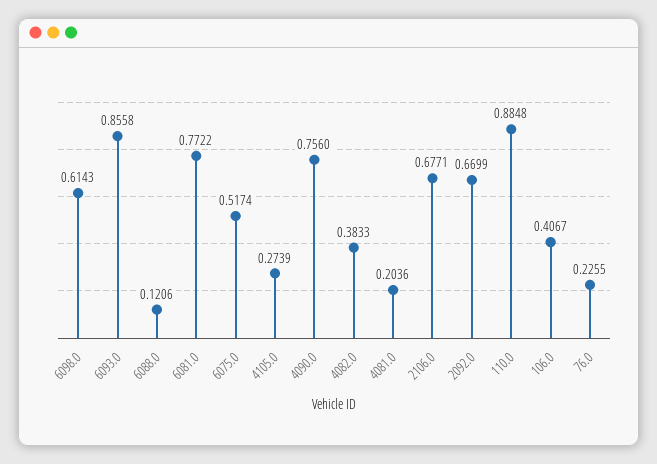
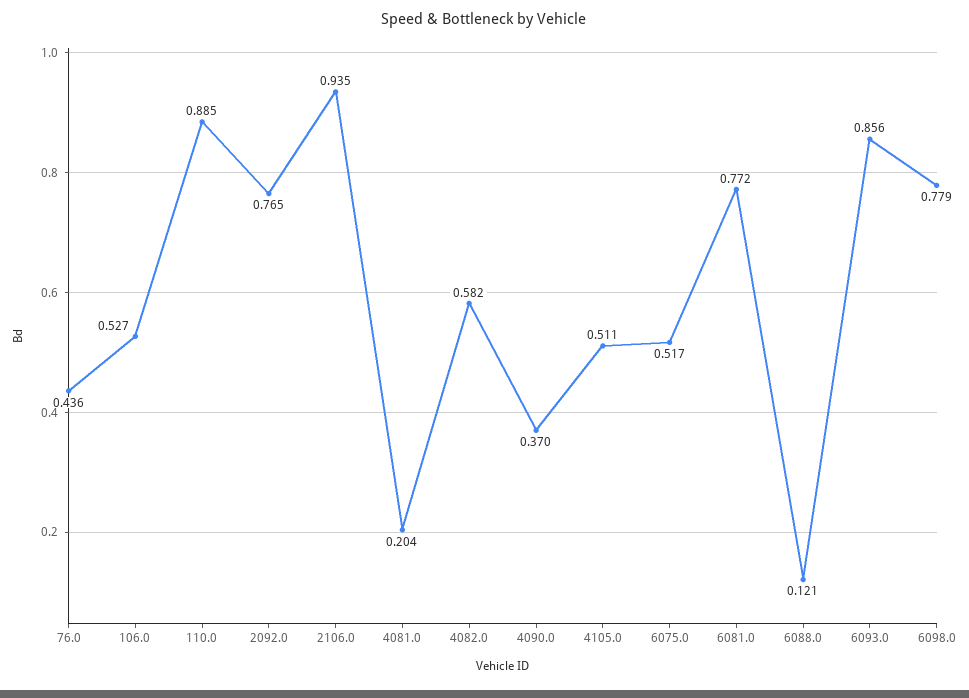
6098.0: 0.6143 -> 0.779
4105.0: 0.2739 -> 0.511
4090.0: 0.756 -> 0.37
4082.0: 0.3833 -> 0.582
2106.0: 0.6771 -> 0.935
2092.0: 0.6699 -> 0.765
106.0: 0.4067 -> 0.527
76.0: 0.2255 -> 0.436

